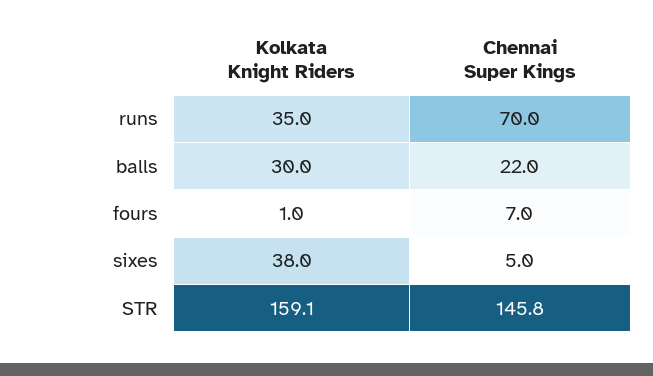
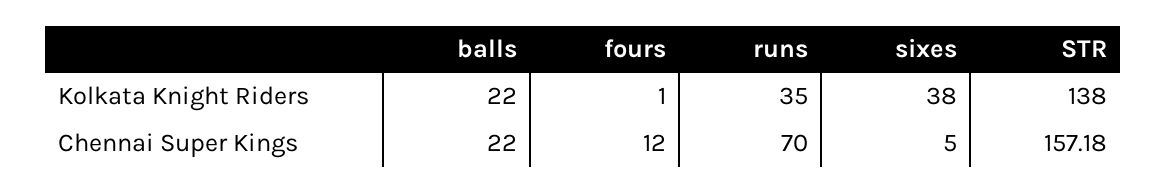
Kolkata Knight Riders, balls: 30 -> 22
Chennai Super Kings, fours: 7 -> 12
Kolkata Knight Riders, STR: 159.1 -> 138
Chennai Super Kings, STR: 145.8 -> 157.18

